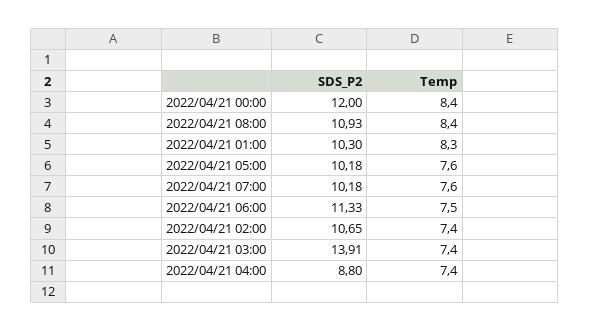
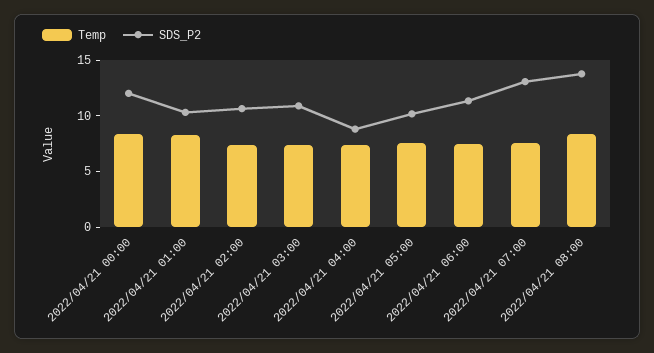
SDS_P2, 2022/04/21 08:00: 10.93 -> 14
SDS_P2, 2022/04/21 07:00: 10.18 -> 13
SDS_P2, 2022/04/21 03:00: 13.91 -> 11

